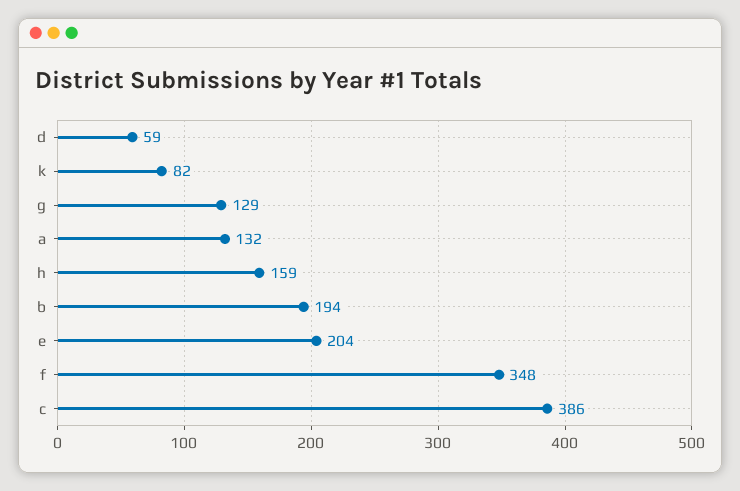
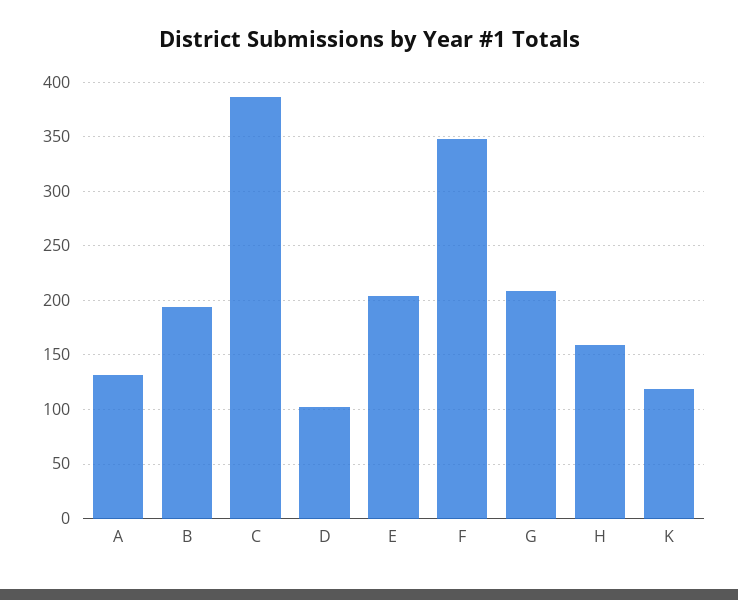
d: 59 -> 100
k: 82 -> 120
g: 129 -> 210

